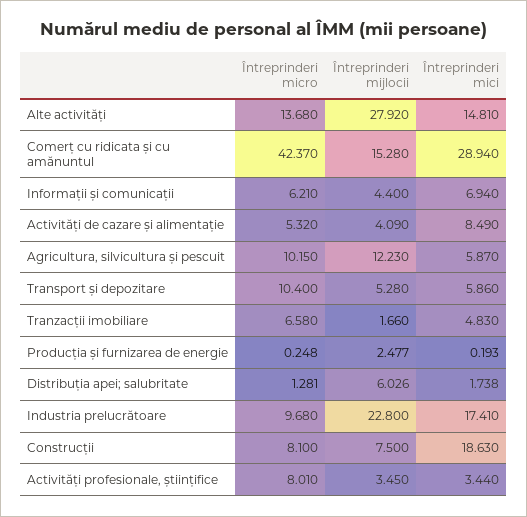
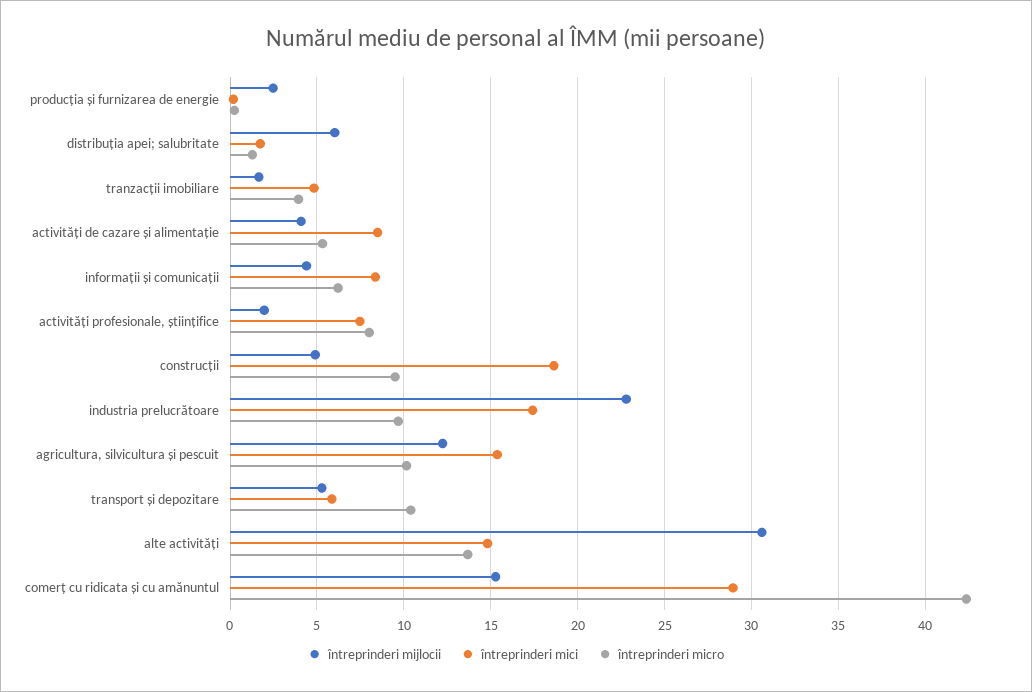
Întreprinderi mijlocii, Alte activități: 27.92 -> 30.5
Întreprinderi mici, Informații și comunicații: 6.94 -> 8.5
Întreprinderi mici, Agricultura, silvicultura și pescuit: 5.87 -> 15.5
Întreprinderi micro, Tranzacții imobiliare: 6.58 -> 4
Întreprinderi micro, Construcții: 8.1 -> 9.5
Întreprinderi mijlocii, Construcții: 7.5 -> 5
Întreprinderi mijlocii, Activități profesionale, științifice: 3.45 -> 2
Întreprinderi mici, Activități profesionale, științifice: 3.44 -> 7.5

